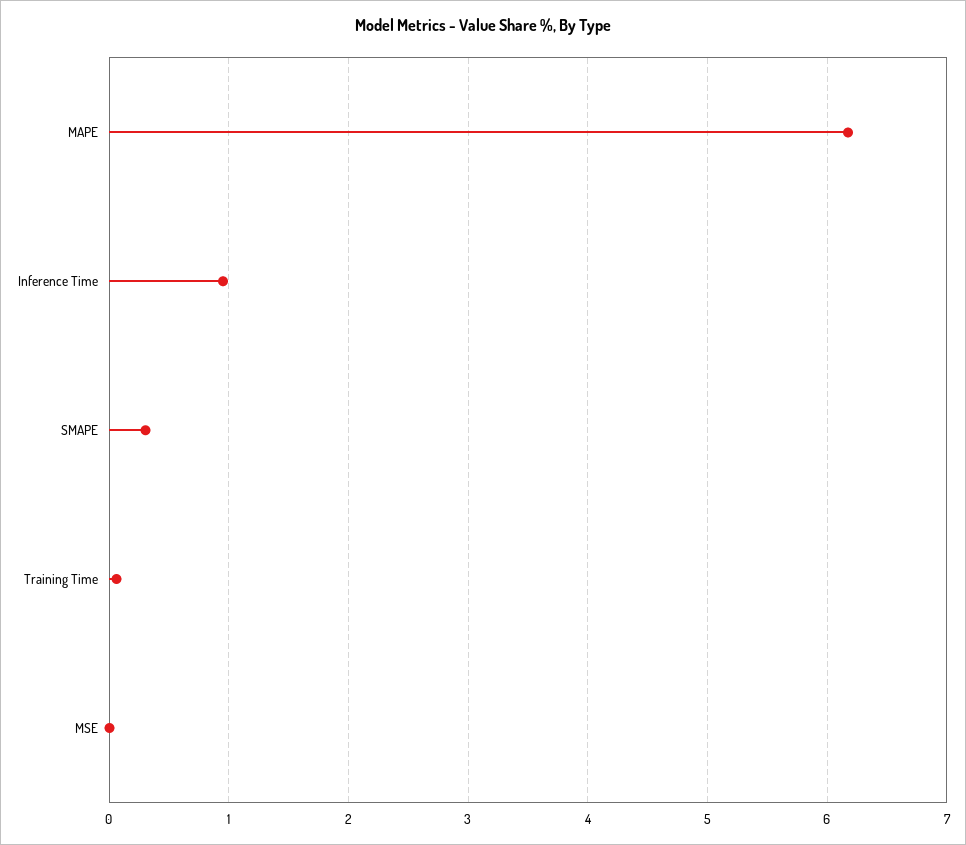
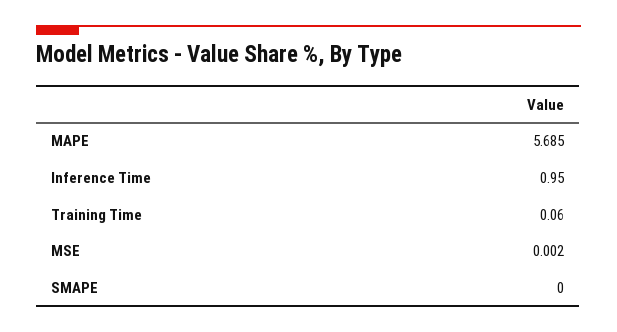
MAPE: 6.2 -> 5.685
SMAPE: 0.3 -> 0

